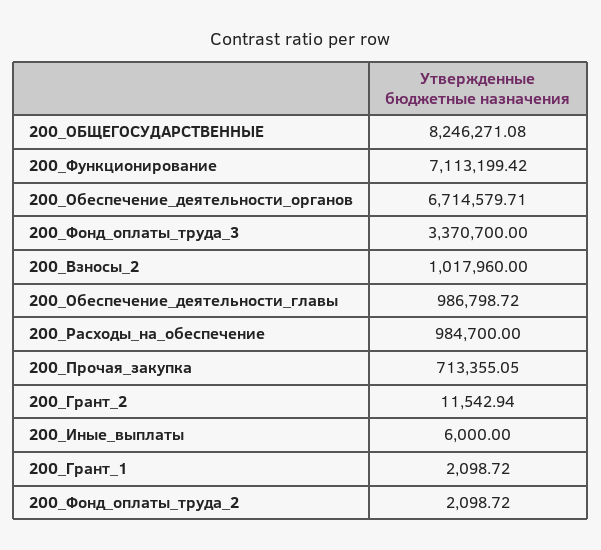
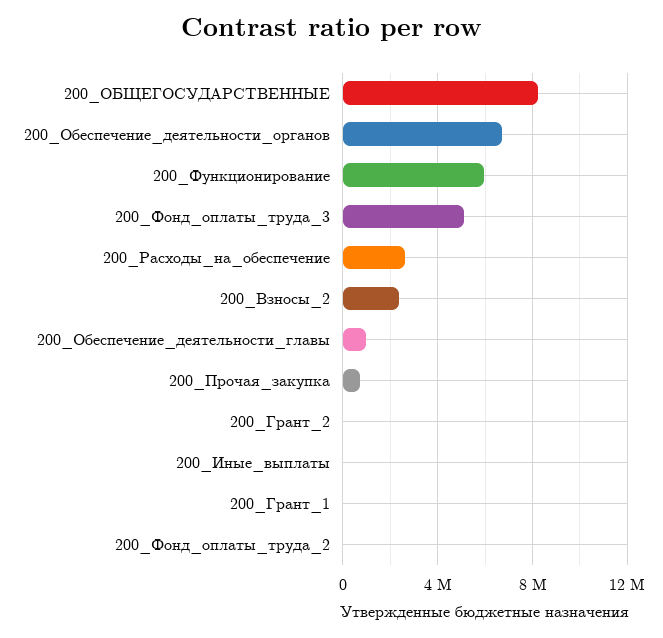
200_Функционирование: 7113199.42 -> 6000000
200_Фонд_оплаты_труда_3: 3370700 -> 5000000
200_Взносы_2: 1017960 -> 2500000
200_Расходы_на_обеспечение: 984700 -> 2500000

